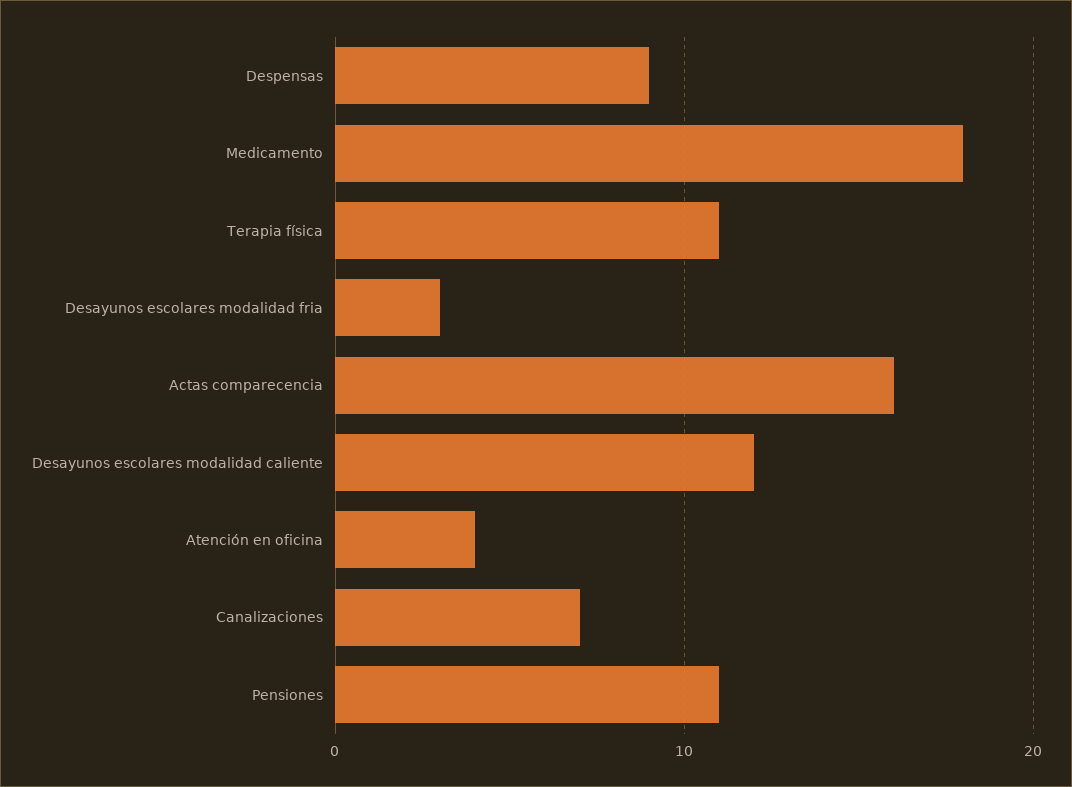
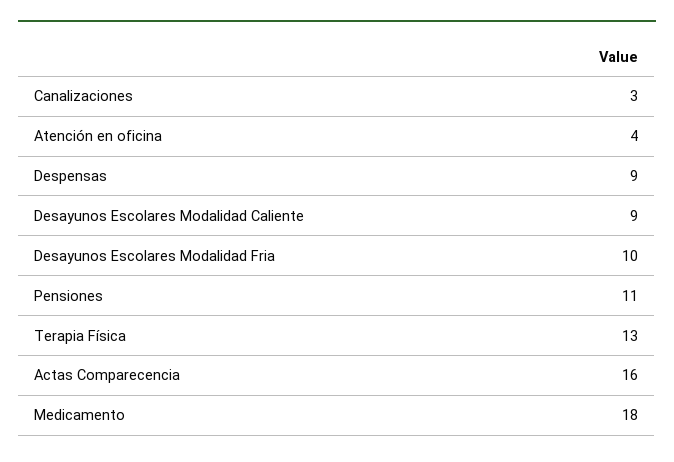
Terapia física: 11 -> 13
Desayunos escolares modalidad fria: 3 -> 10
Desayunos escolares modalidad caliente: 12 -> 9
Canalizaciones: 7 -> 3

